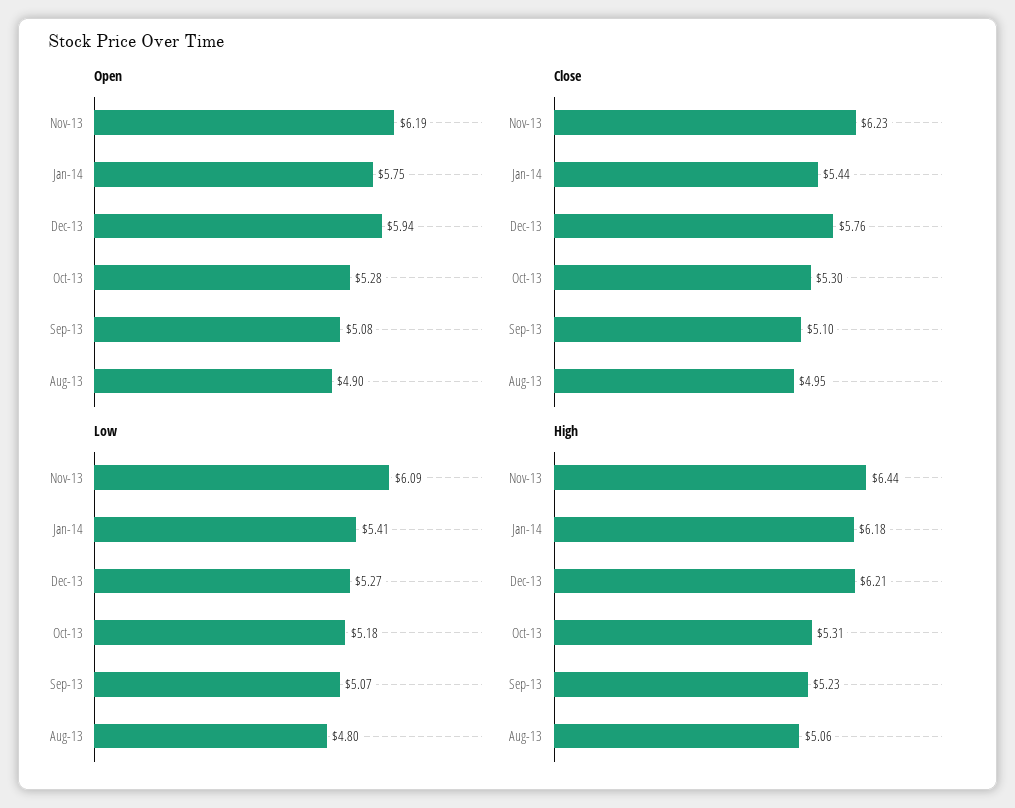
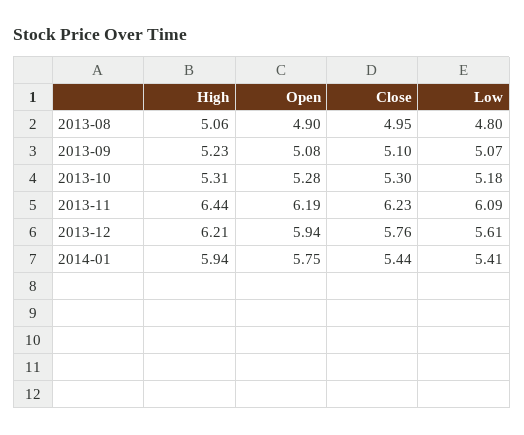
Low, Dec-13: 5.27 -> 5.61
High, Jan-14: 6.18 -> 5.94

